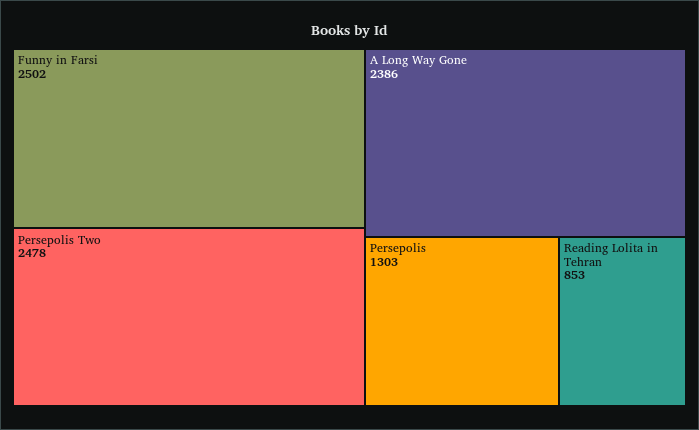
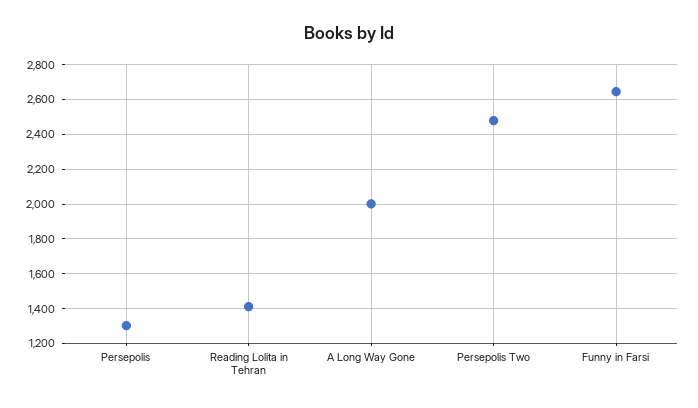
Funny in Farsi: 2502 -> 2650
A Long Way Gone: 2386 -> 2000
Reading Lolita in Tehran: 853 -> 1400

